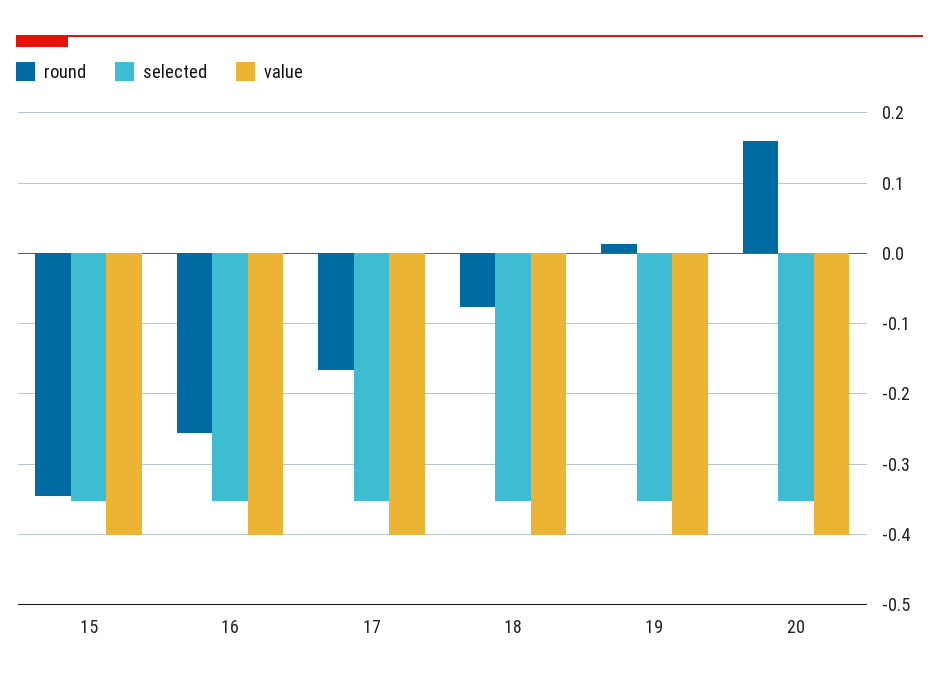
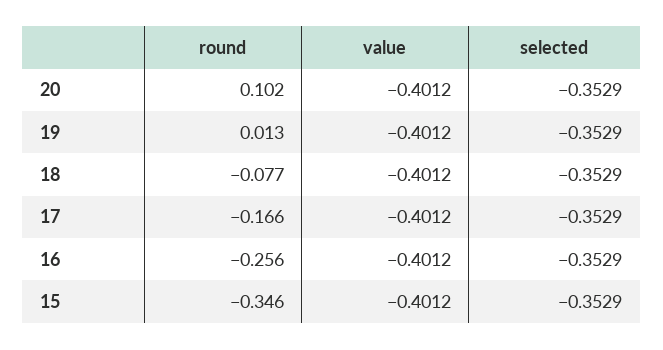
round, 20: 0.16 -> 0.102

